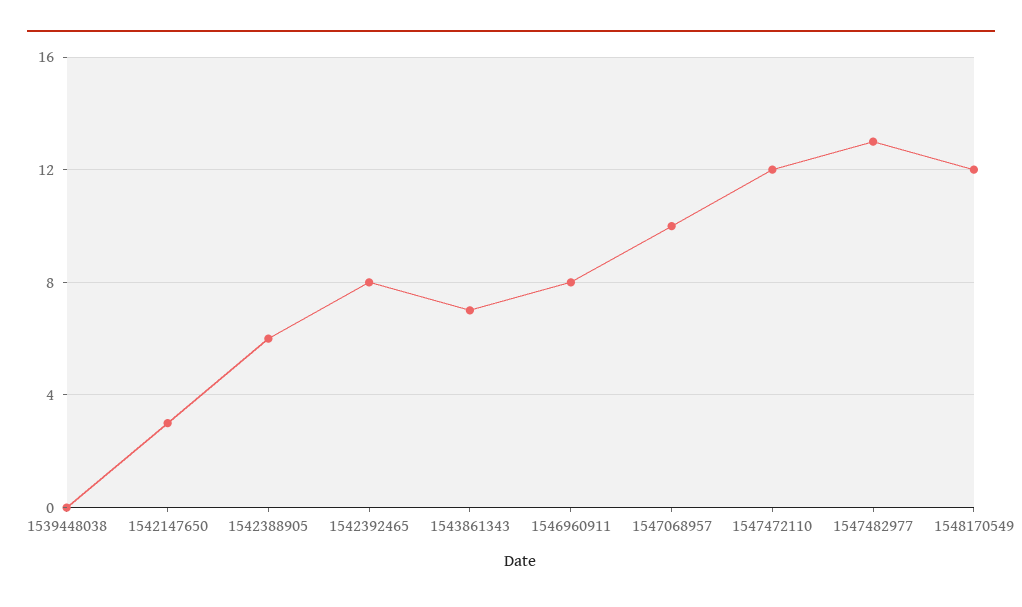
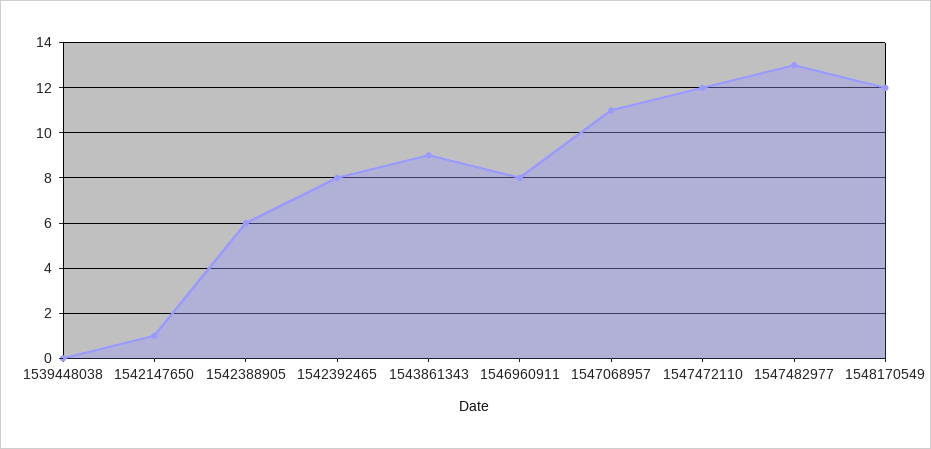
1542147650: 3 -> 1
1543861343: 7 -> 9
1547068957: 10 -> 11

